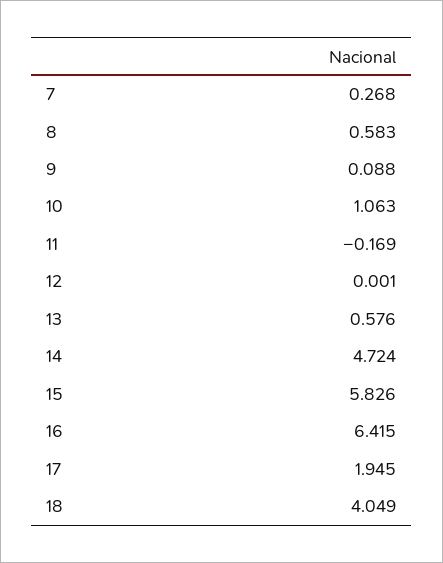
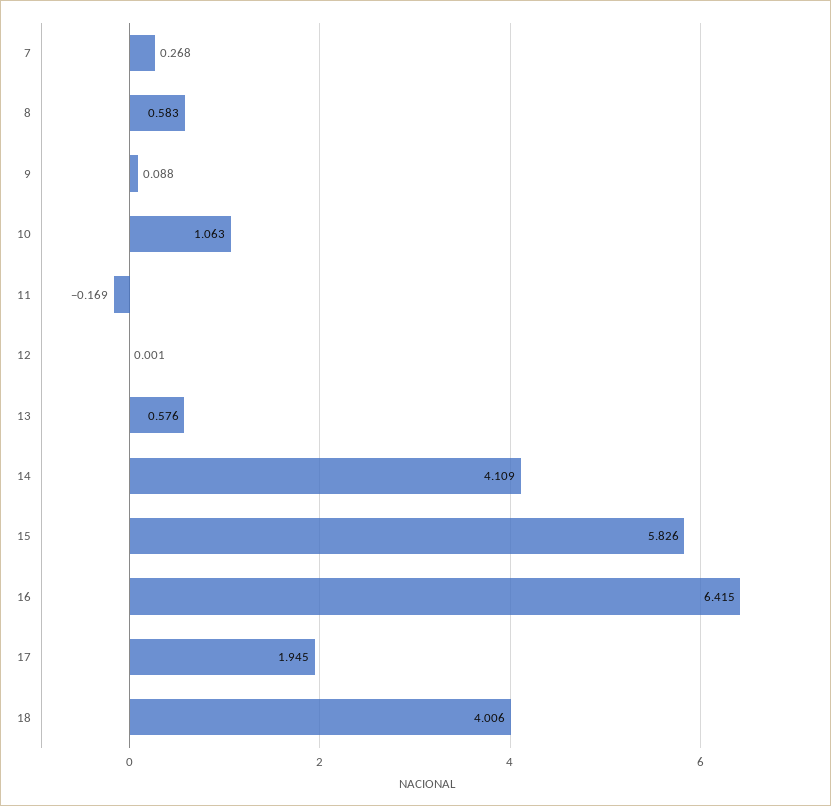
14: 4.724 -> 4.109
18: 4.049 -> 4.006

